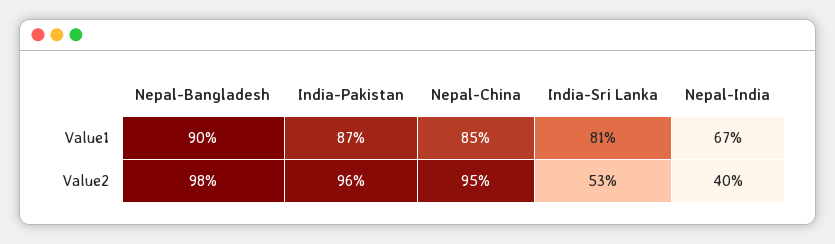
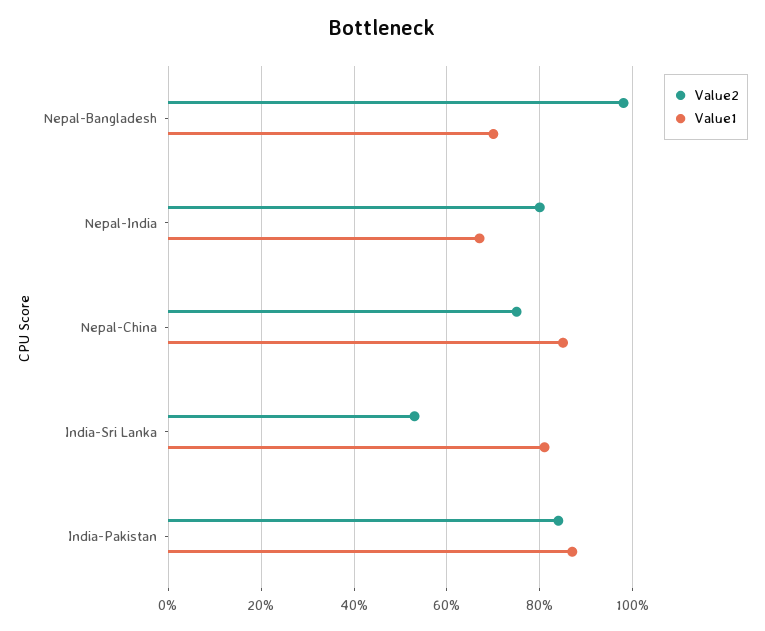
Value1, Nepal-Bangladesh: 90 -> 70
Value2, India-Pakistan: 96 -> 85
Value2, Nepal-China: 95 -> 75
Value2, Nepal-India: 40 -> 80

